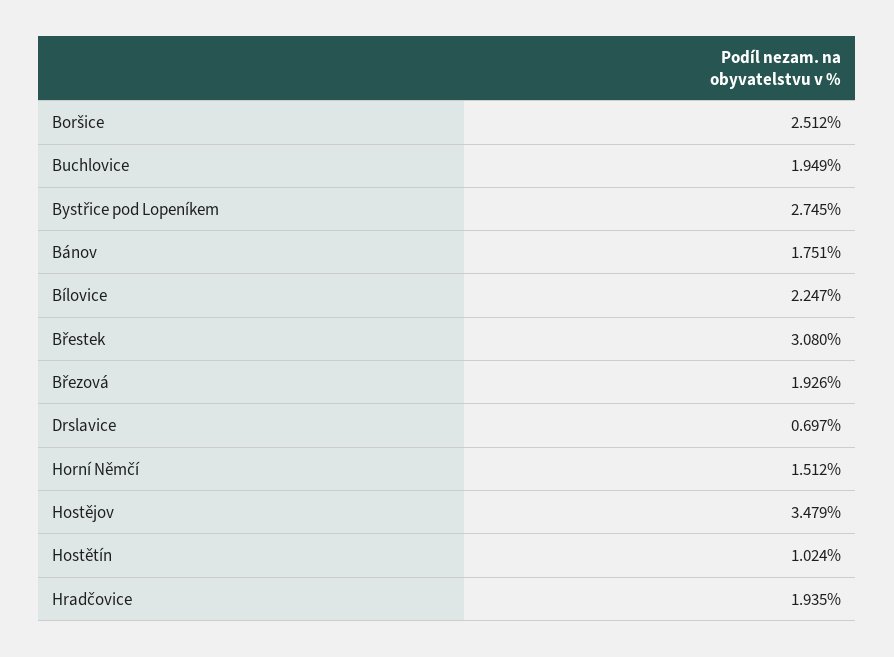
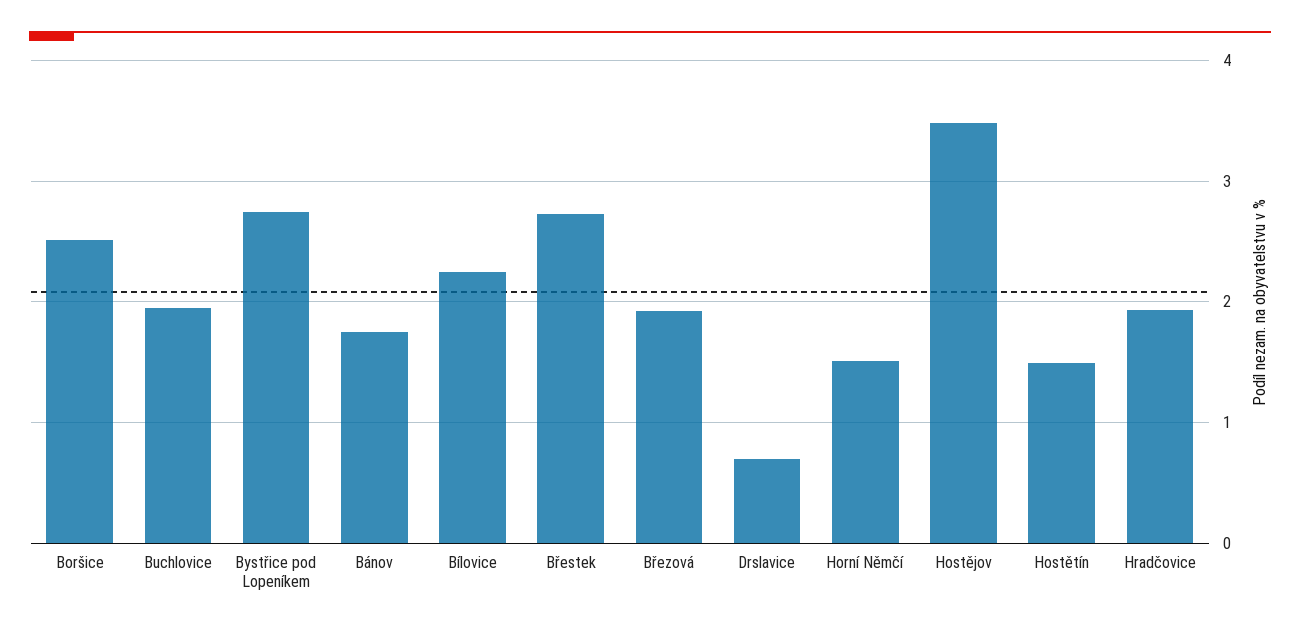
Břestek: 3.08 -> 2.7
Hostětín: 1.024 -> 1.5

